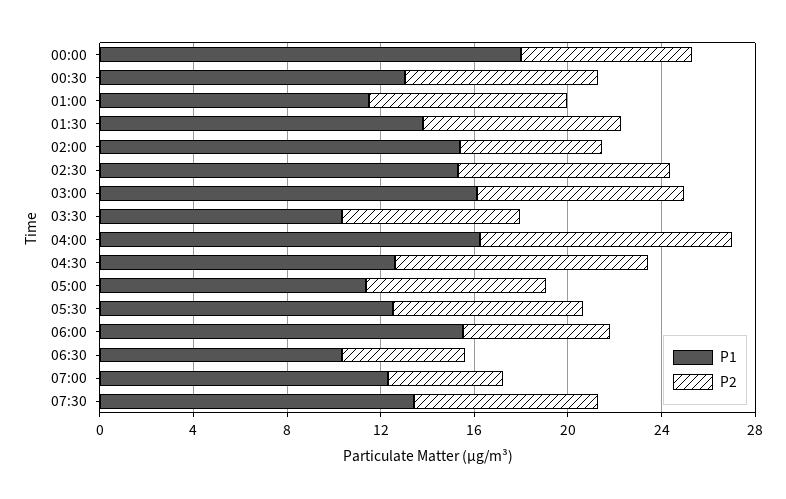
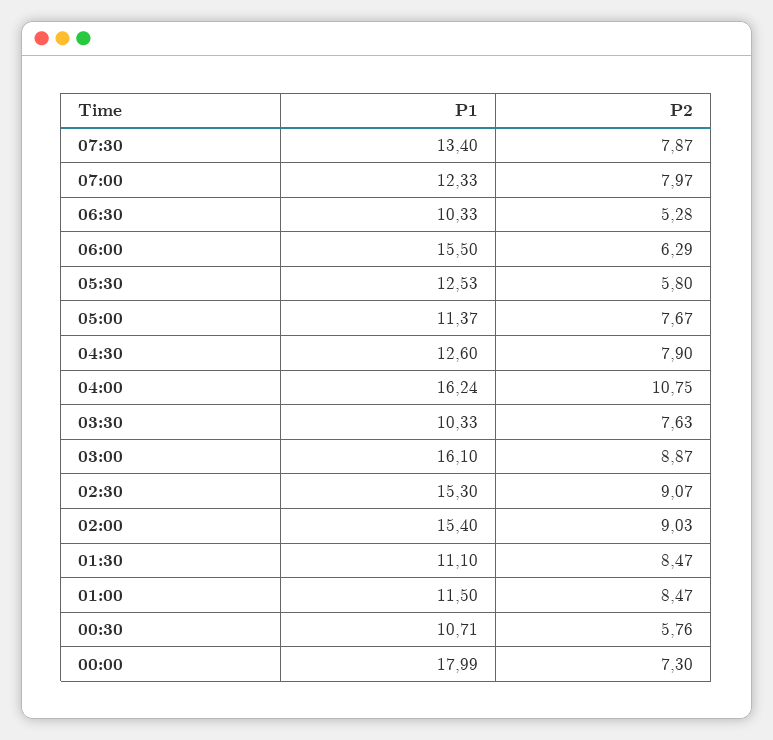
P1, 00:30: 13 -> 10.71
P2, 00:30: 8 -> 5.76
P1, 01:30: 14 -> 11.1
P2, 02:00: 6 -> 9.03
P2, 04:30: 11 -> 7.9
P2, 05:30: 8 -> 5.8
P2, 07:00: 5 -> 7.97

